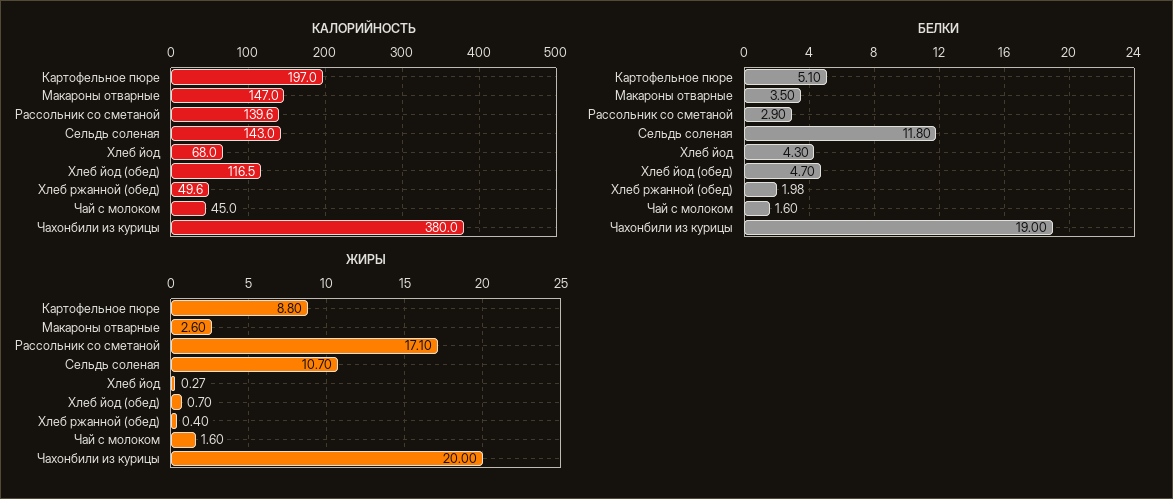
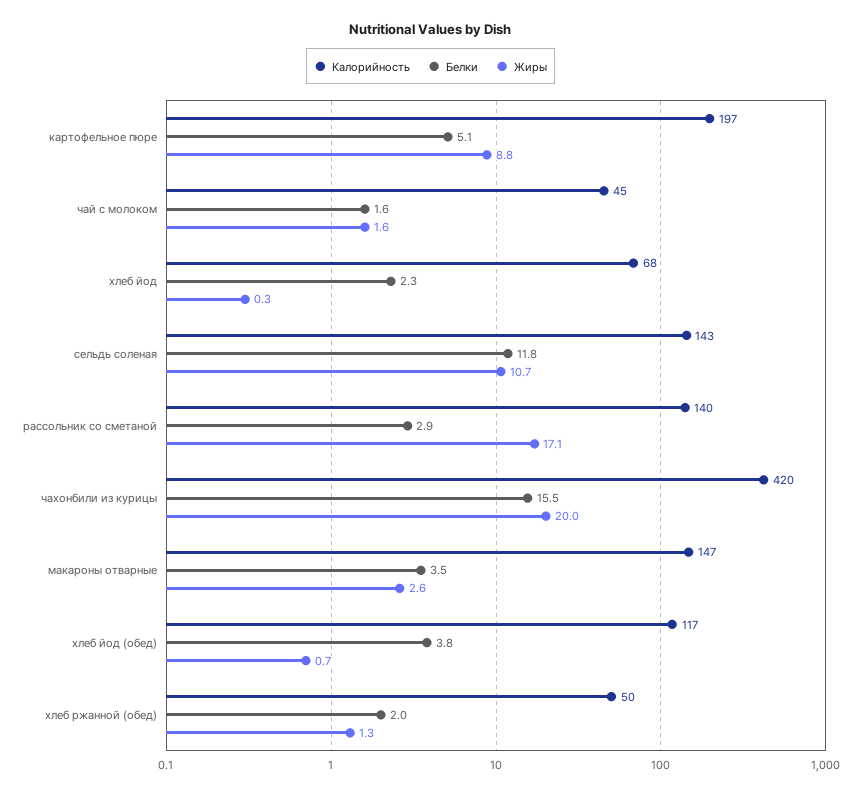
КАЛОРИЙНОСТЬ, Чахонбили из курицы: 380 -> 420
БЕЛКИ, Хлеб йод: 4.3 -> 2.3
БЕЛКИ, Хлеб йод (обед): 4.7 -> 3.8
БЕЛКИ, Чахонбили из курицы: 19 -> 15.5
ЖИРЫ, Хлеб ржанной (обед): 0.4 -> 1.3

